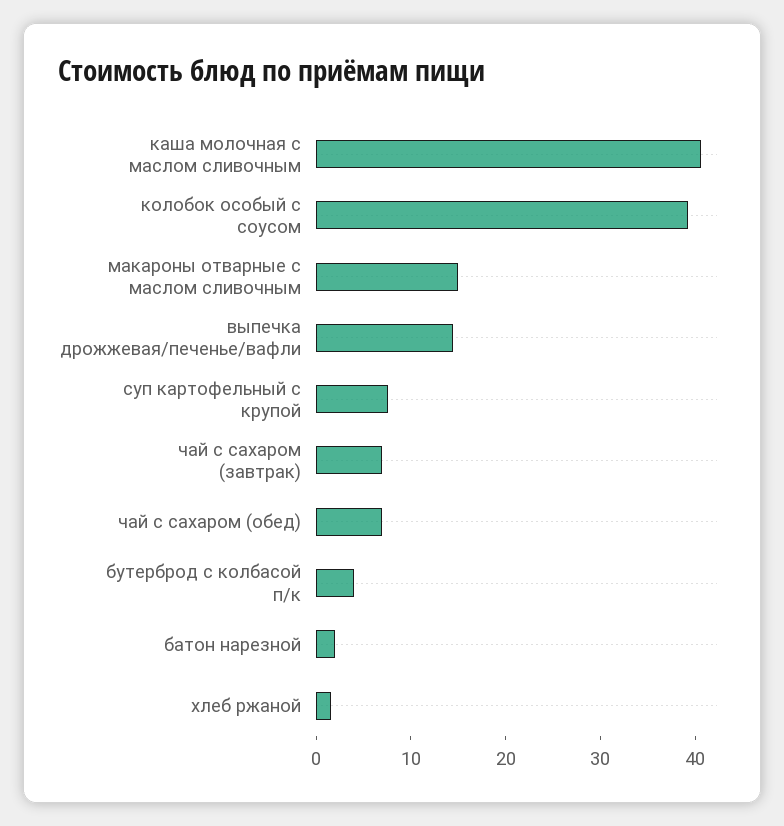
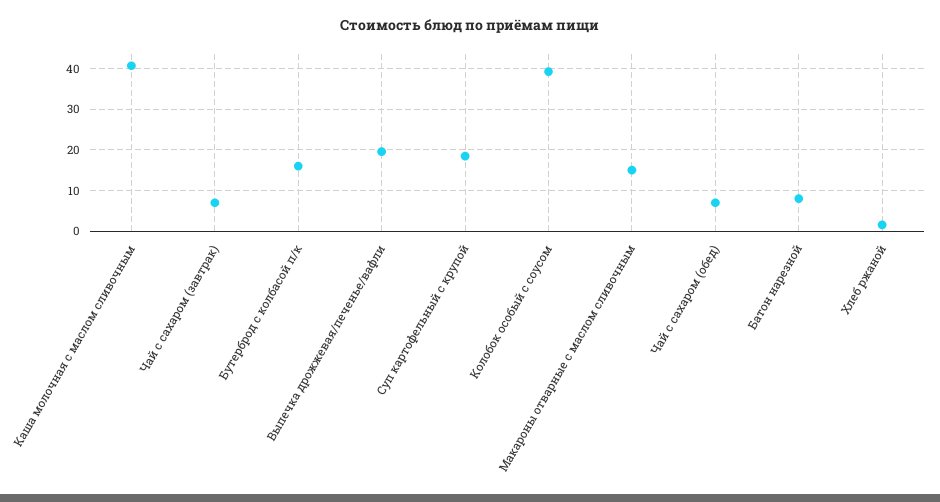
выпечка дрожжевая/печенье/вафли: 14 -> 20
суп картофельный с крупой: 8 -> 18
бутерброд с колбасой п/к: 4 -> 16
батон нарезной: 2 -> 8

